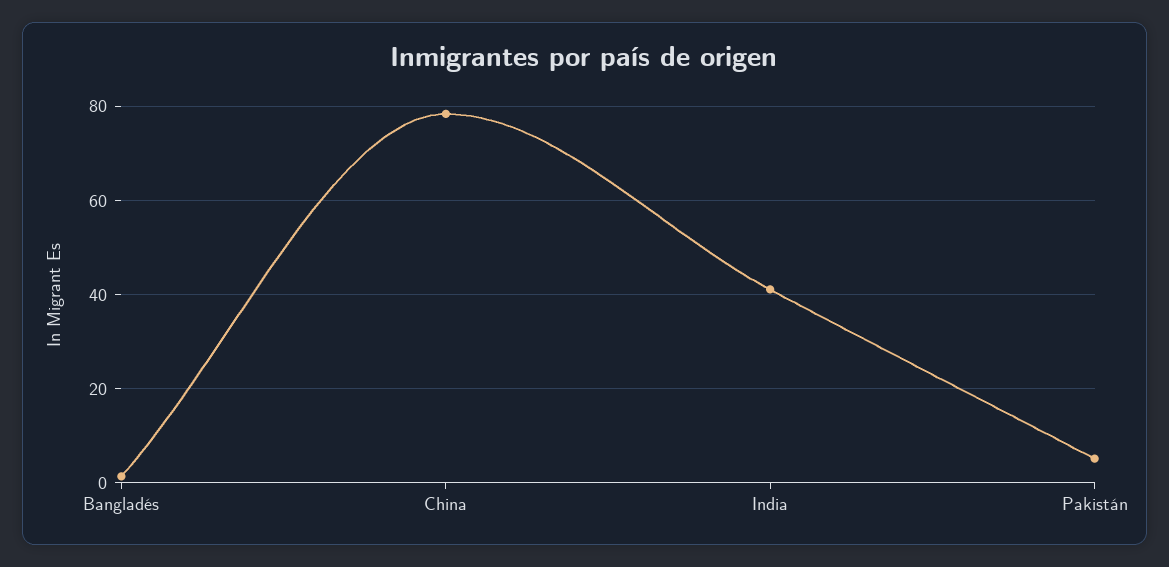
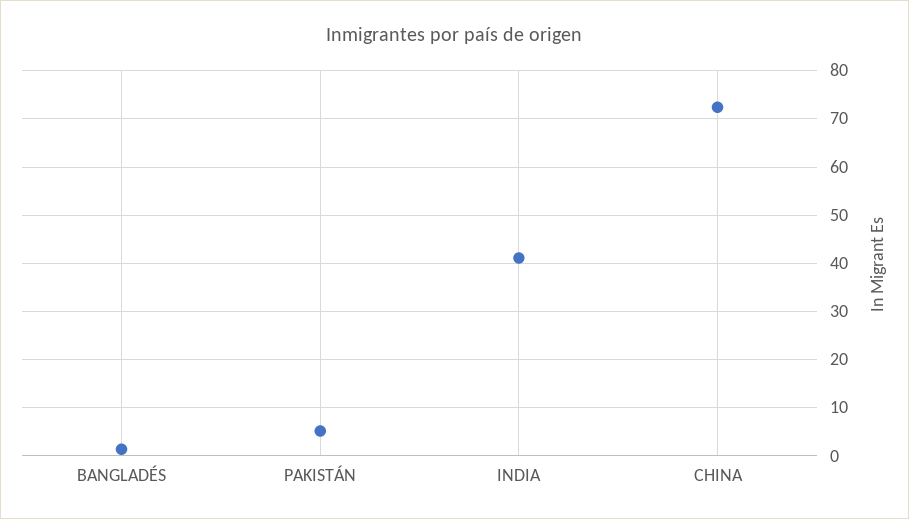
China: 78 -> 72

